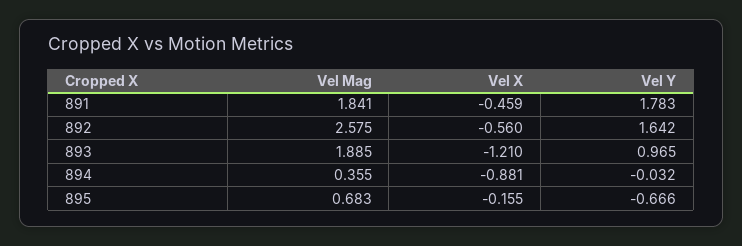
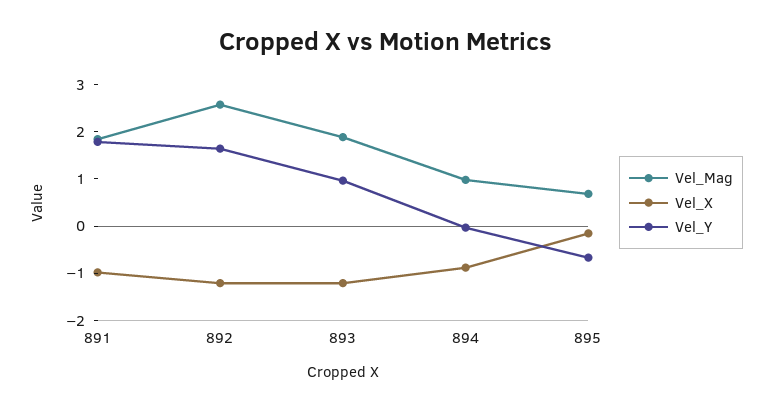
Vel X, 891: -0.459 -> -1
Vel X, 892: -0.56 -> -1.2
Vel Mag, 894: 0.355 -> 1

